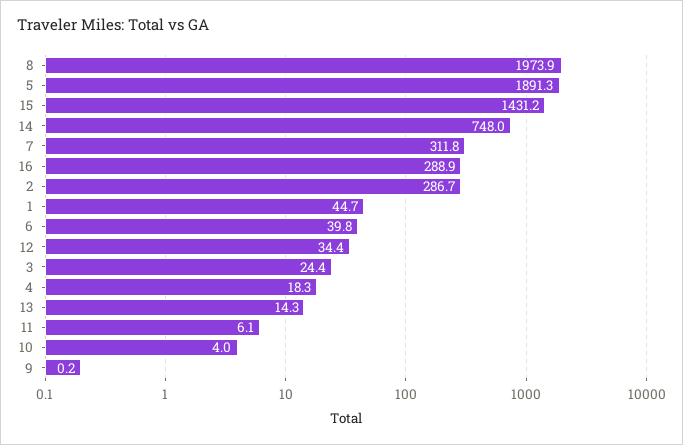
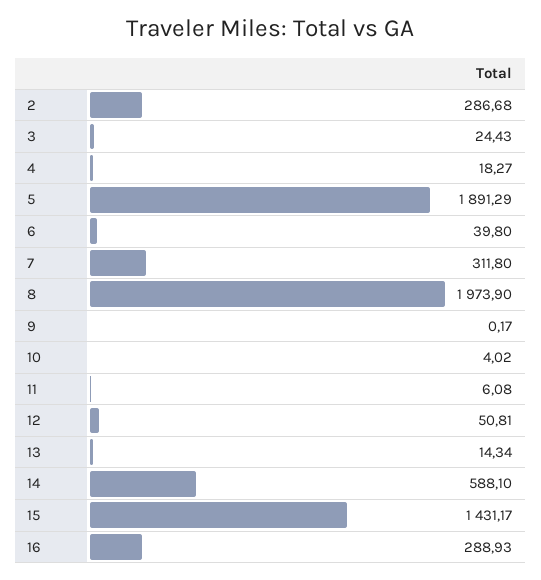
14: 748 -> 588.1
1: 44.7 -> none
12: 34.4 -> 50.81

